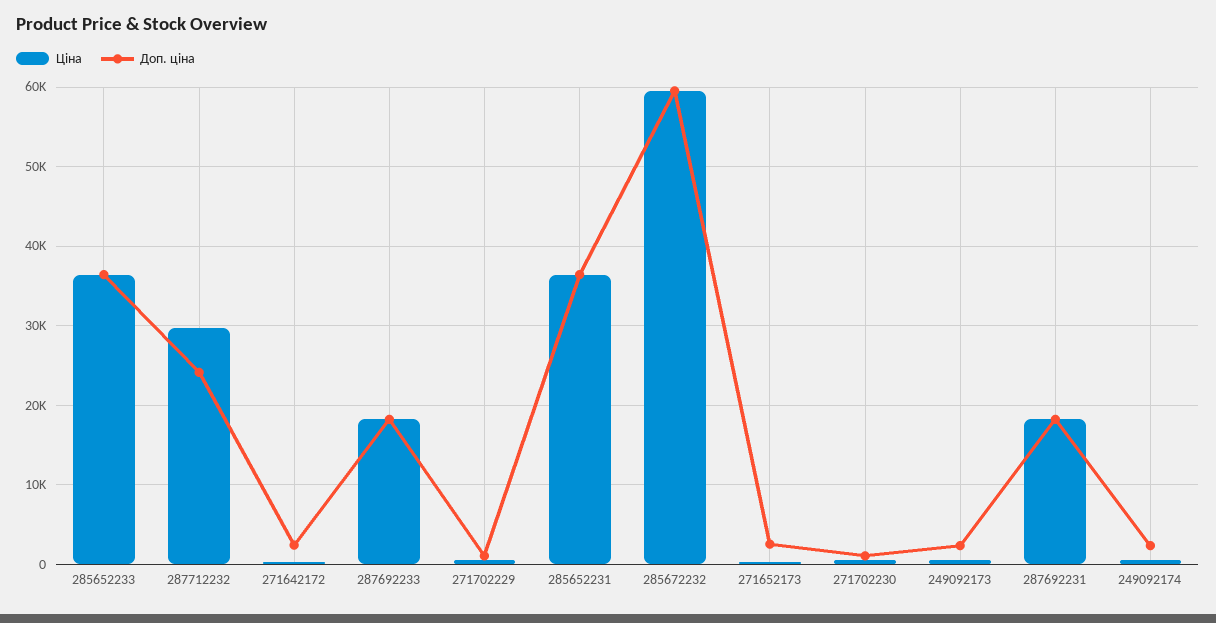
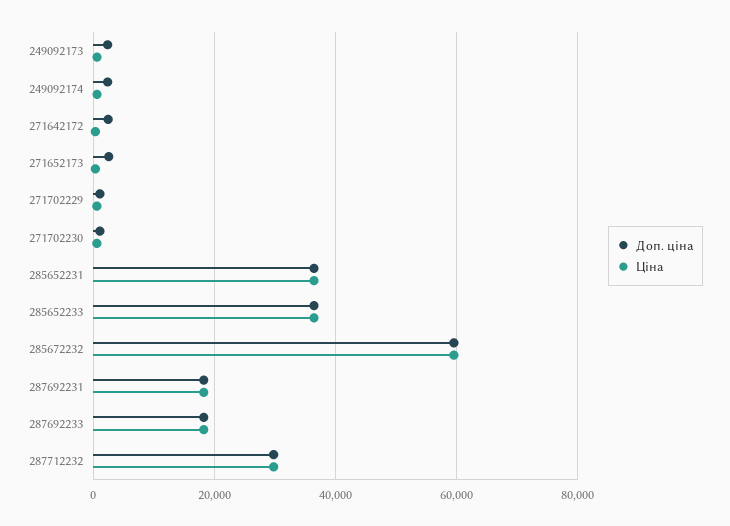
Доп. ціна, 287712232: 24000 -> 30000

